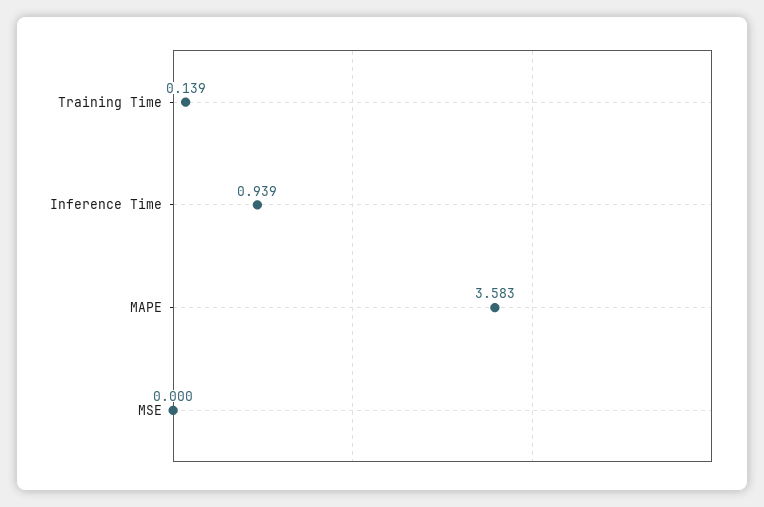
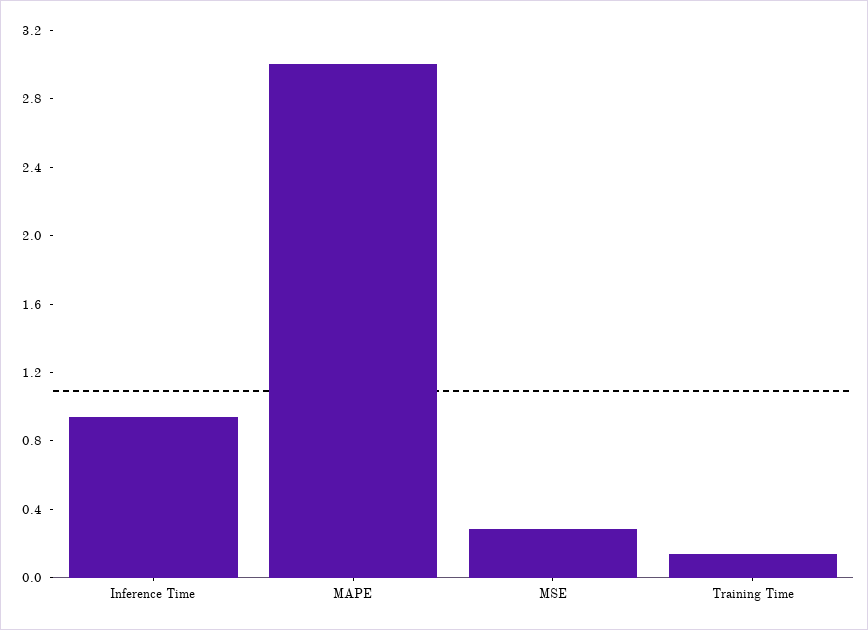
MAPE: 3.583 -> 3
MSE: 0 -> 0.3

